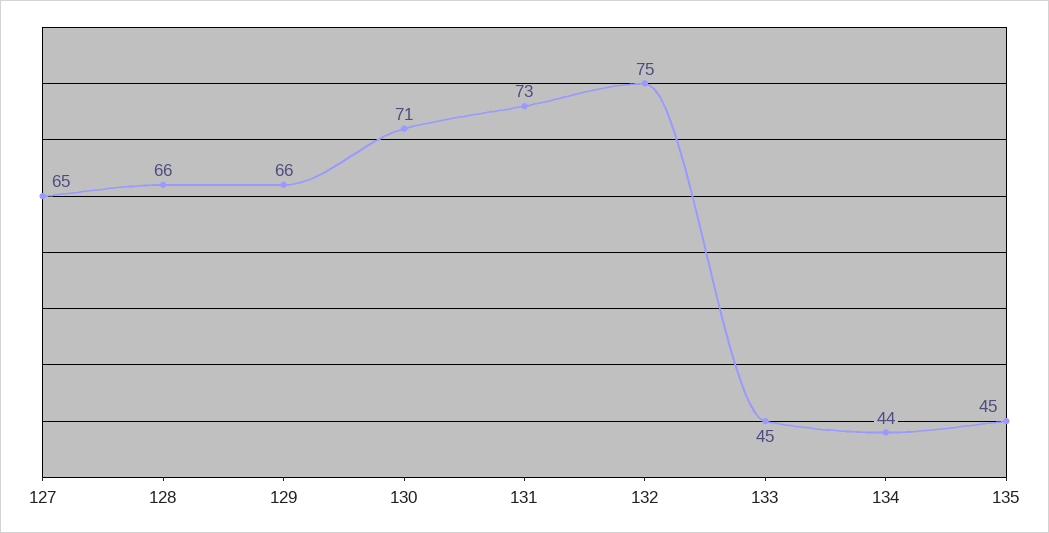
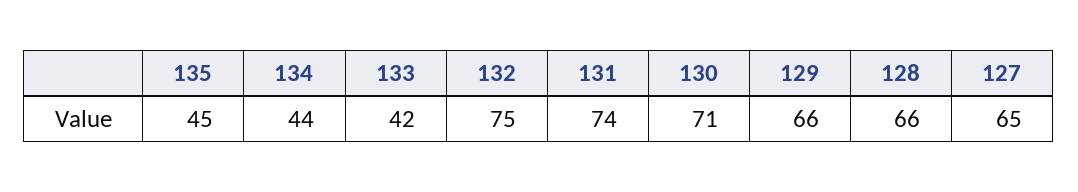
131: 73 -> 74
133: 45 -> 42

